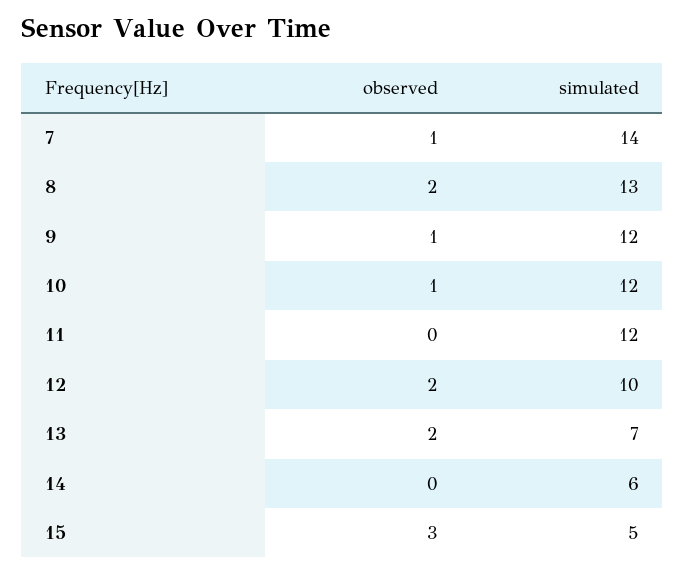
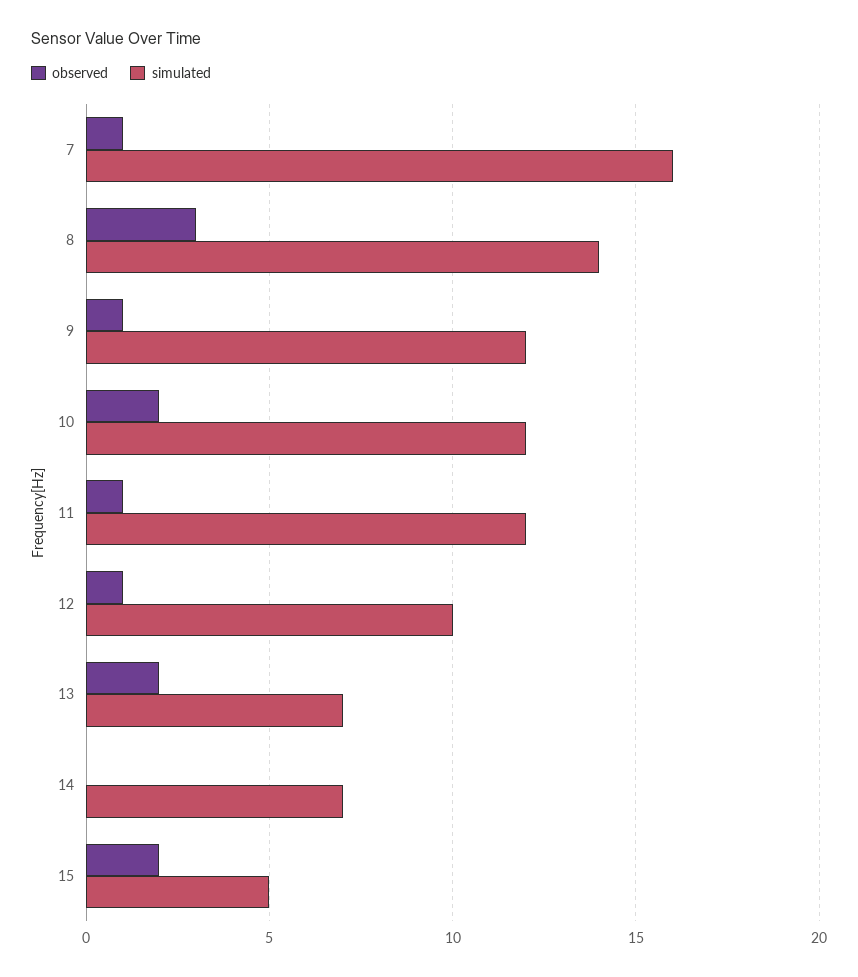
simulated, 7: 14 -> 16
observed, 8: 2 -> 3
simulated, 8: 13 -> 14
observed, 10: 1 -> 2
observed, 11: 0 -> 1
observed, 12: 2 -> 1
simulated, 14: 6 -> 7
observed, 15: 3 -> 2

